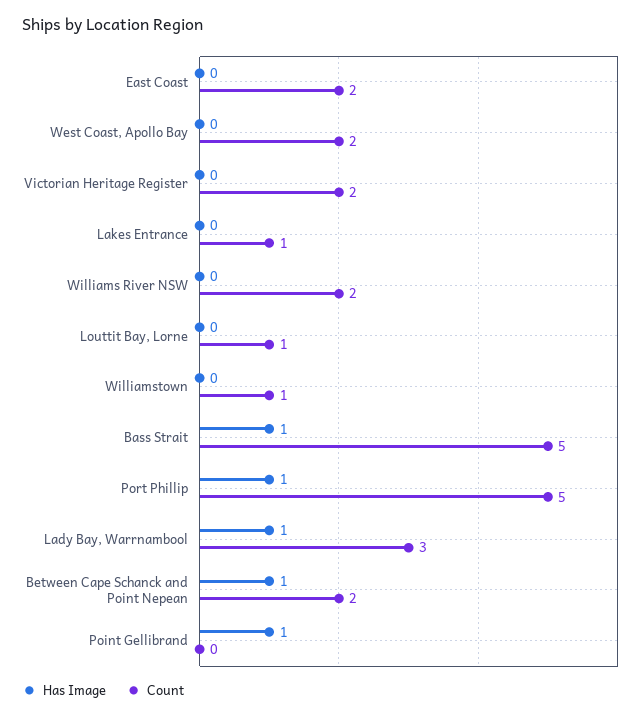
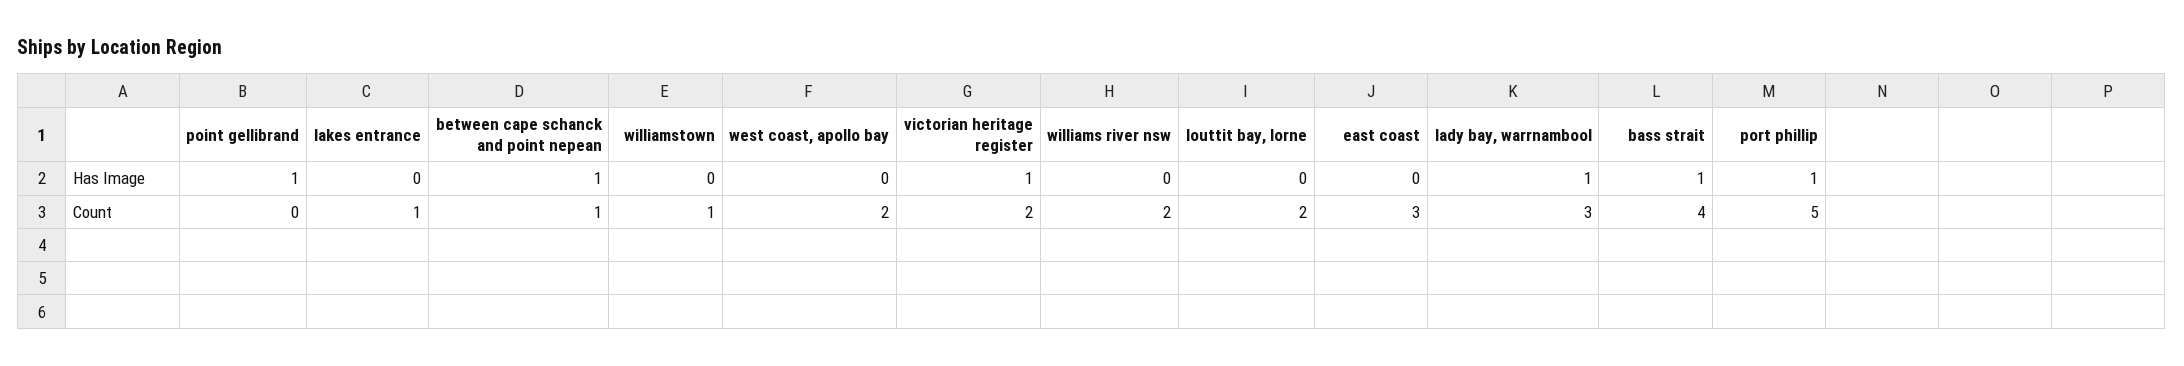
Count, East Coast: 2 -> 3
Has Image, Victorian Heritage Register: 0 -> 1
Count, Louttit Bay, Lorne: 1 -> 2
Count, Bass Strait: 5 -> 4
Count, Between Cape Schanck and Point Nepean: 2 -> 1

